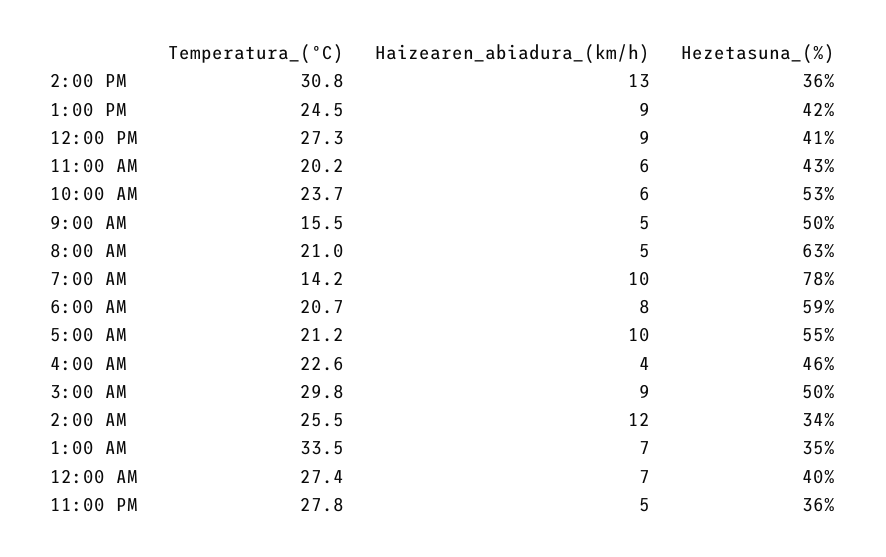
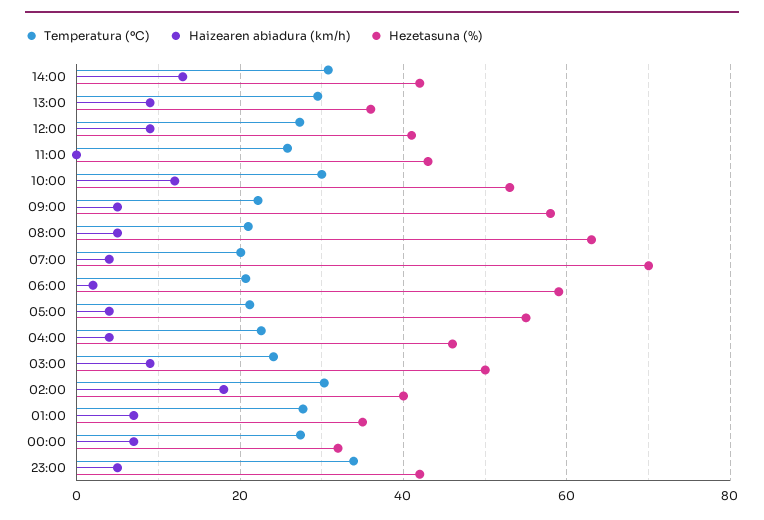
Hezetasuna_(%), 2:00 PM: 36 -> 42
Temperatura_(ºC), 1:00 PM: 24.5 -> 30
Hezetasuna_(%), 1:00 PM: 42 -> 36
Temperatura_(ºC), 11:00 AM: 20.2 -> 26
Haizearen_abiadura_(km/h), 11:00 AM: 6 -> 0
Temperatura_(ºC), 10:00 AM: 23.7 -> 30
Haizearen_abiadura_(km/h), 10:00 AM: 6 -> 12
Temperatura_(ºC), 9:00 AM: 15.5 -> 22
Hezetasuna_(%), 9:00 AM: 50 -> 58
Temperatura_(ºC), 7:00 AM: 14.2 -> 20
Haizearen_abiadura_(km/h), 7:00 AM: 10 -> 4
Hezetasuna_(%), 7:00 AM: 78 -> 70
Haizearen_abiadura_(km/h), 6:00 AM: 8 -> 2
Haizearen_abiadura_(km/h), 5:00 AM: 10 -> 4
Temperatura_(ºC), 3:00 AM: 29.8 -> 24
Temperatura_(ºC), 2:00 AM: 25.5 -> 30
Haizearen_abiadura_(km/h), 2:00 AM: 12 -> 18
Hezetasuna_(%), 2:00 AM: 34 -> 40
Temperatura_(ºC), 1:00 AM: 33.5 -> 28
Hezetasuna_(%), 12:00 AM: 40 -> 32
Temperatura_(ºC), 11:00 PM: 27.8 -> 34
Hezetasuna_(%), 11:00 PM: 36 -> 42

